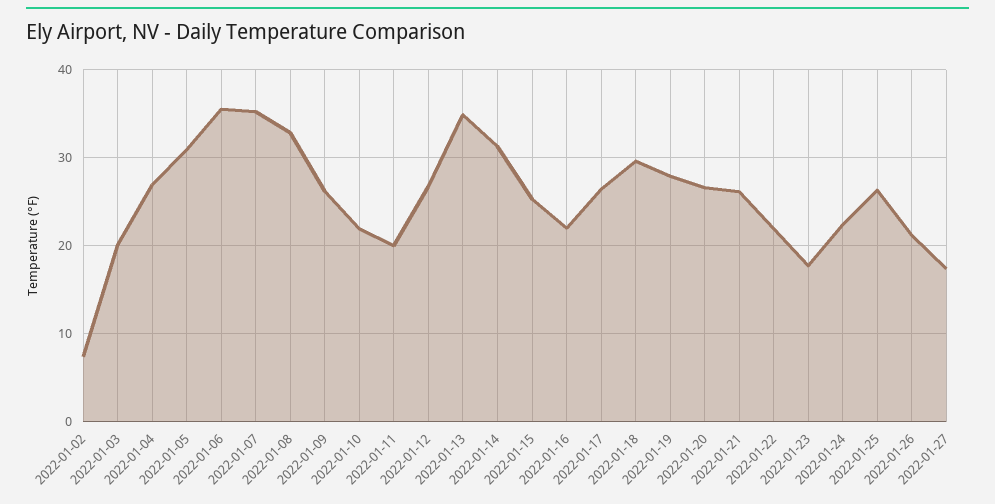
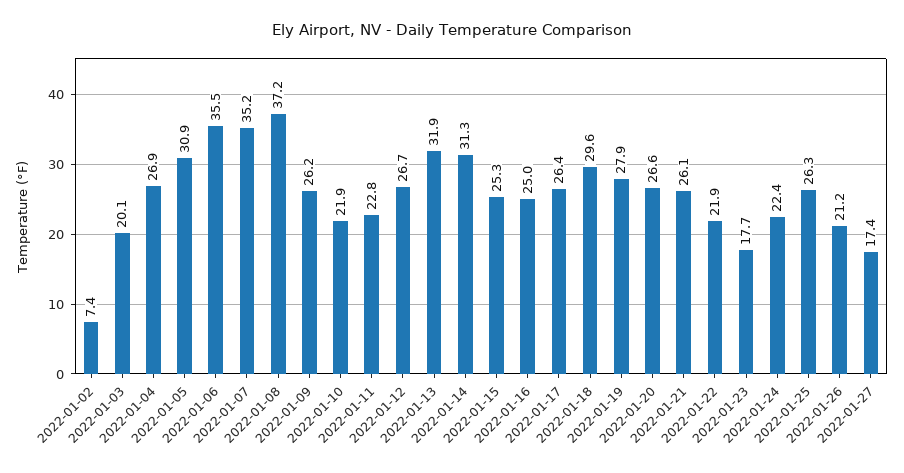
2022-01-08: 33 -> 37.2
2022-01-11: 20 -> 22.8
2022-01-13: 35 -> 31.9
2022-01-16: 22 -> 25

